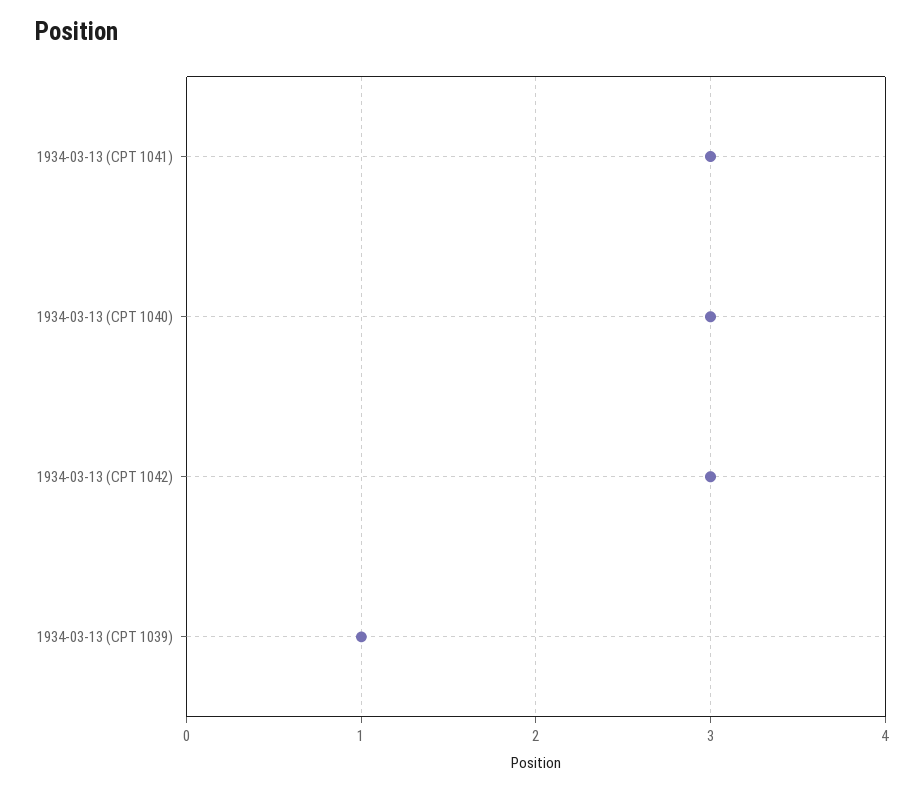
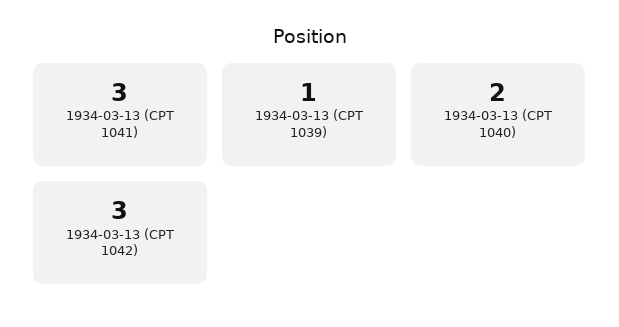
1934-03-13 (CPT 1040): 3 -> 2

